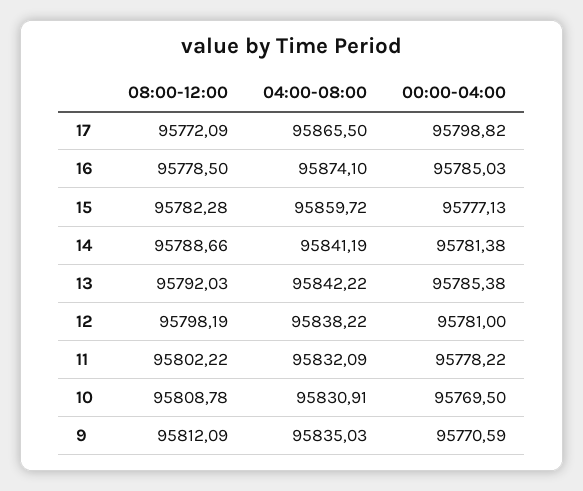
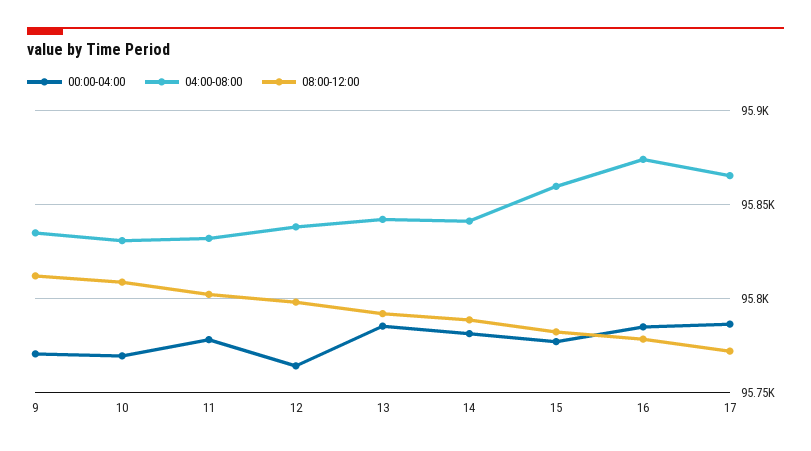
00:00-04:00, 17: 95798.82 -> 95785
00:00-04:00, 12: 95781 -> 95765

